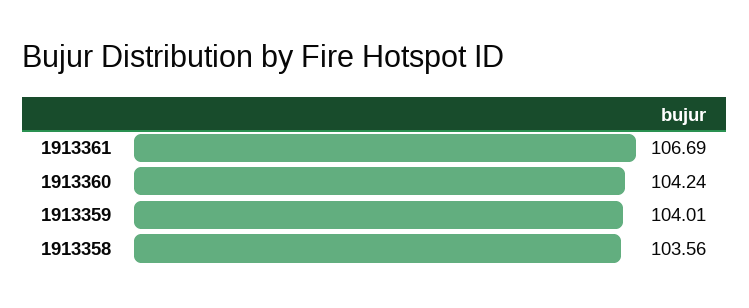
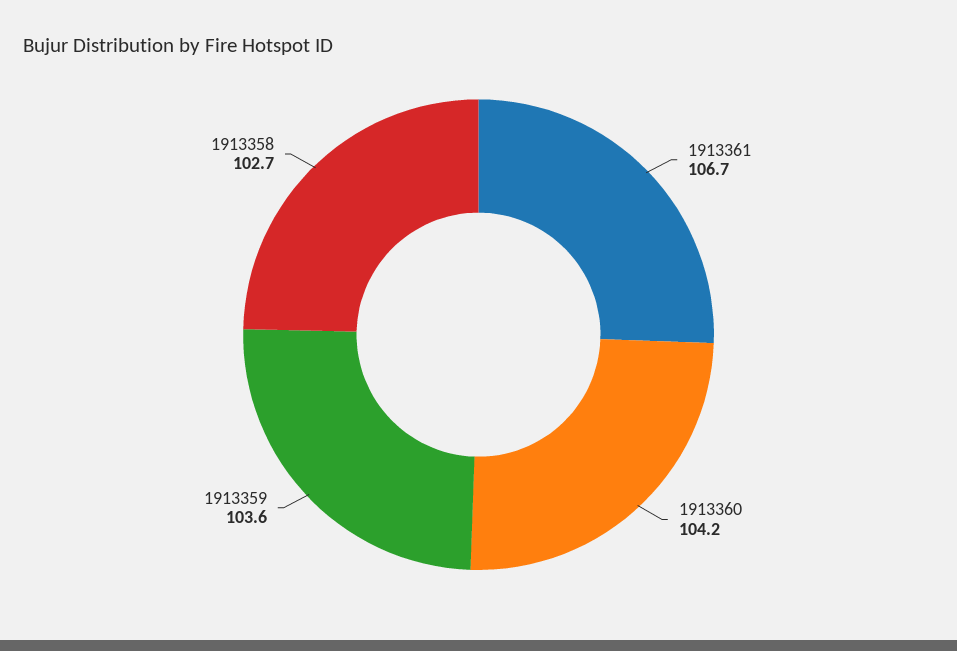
1913359: 104.01 -> 103.6
1913358: 103.56 -> 102.7

